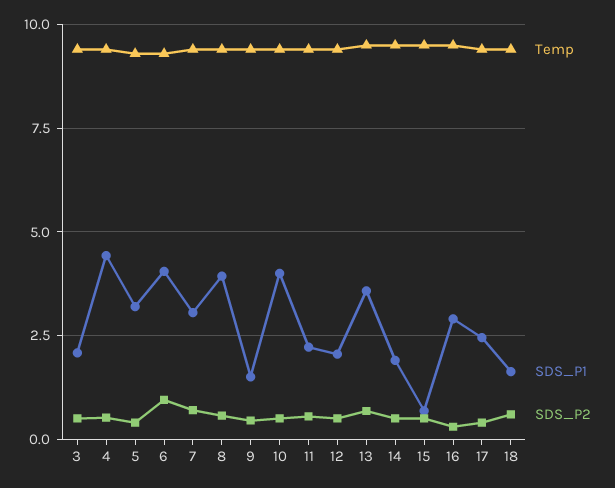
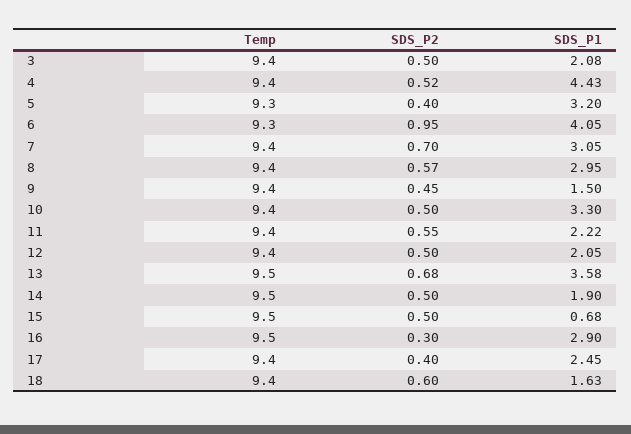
SDS_P1, 8: 4 -> 2.95
SDS_P1, 10: 4 -> 3.3

